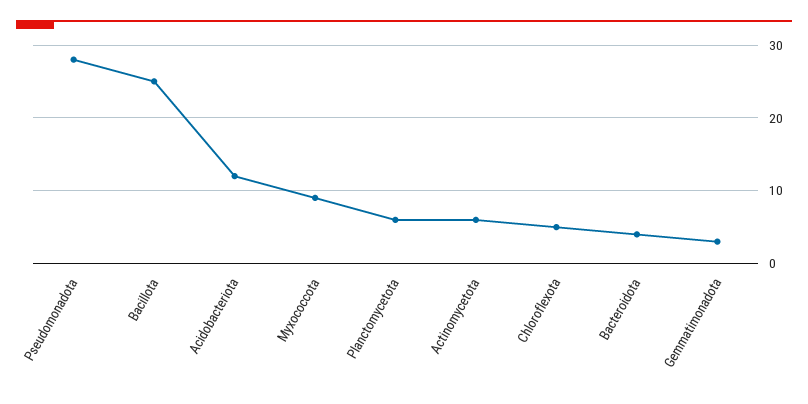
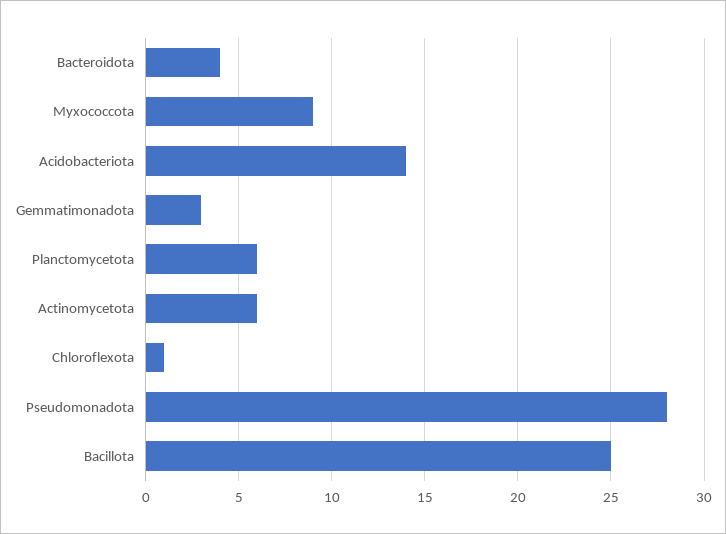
Acidobacteriota: 12 -> 14
Chloroflexota: 5 -> 1

